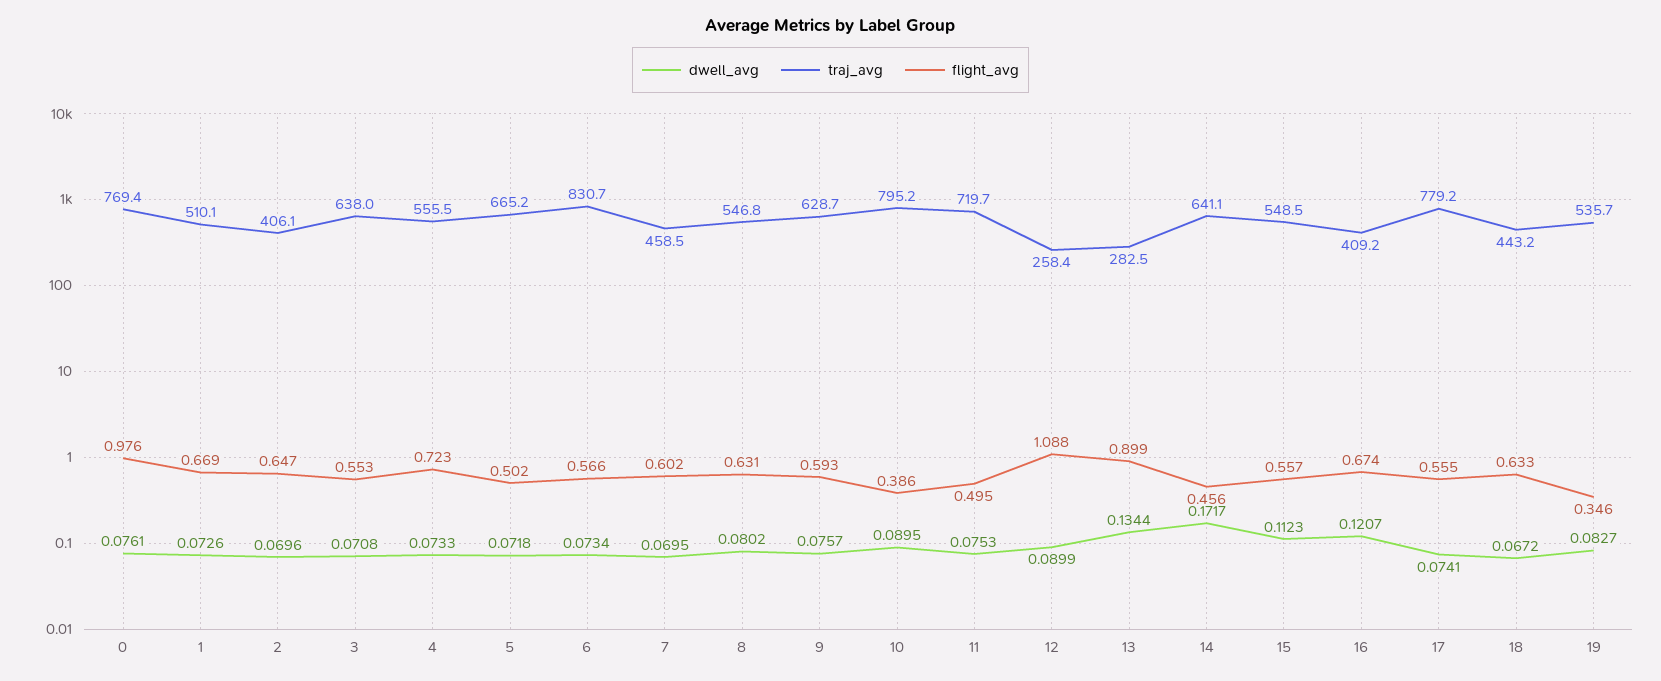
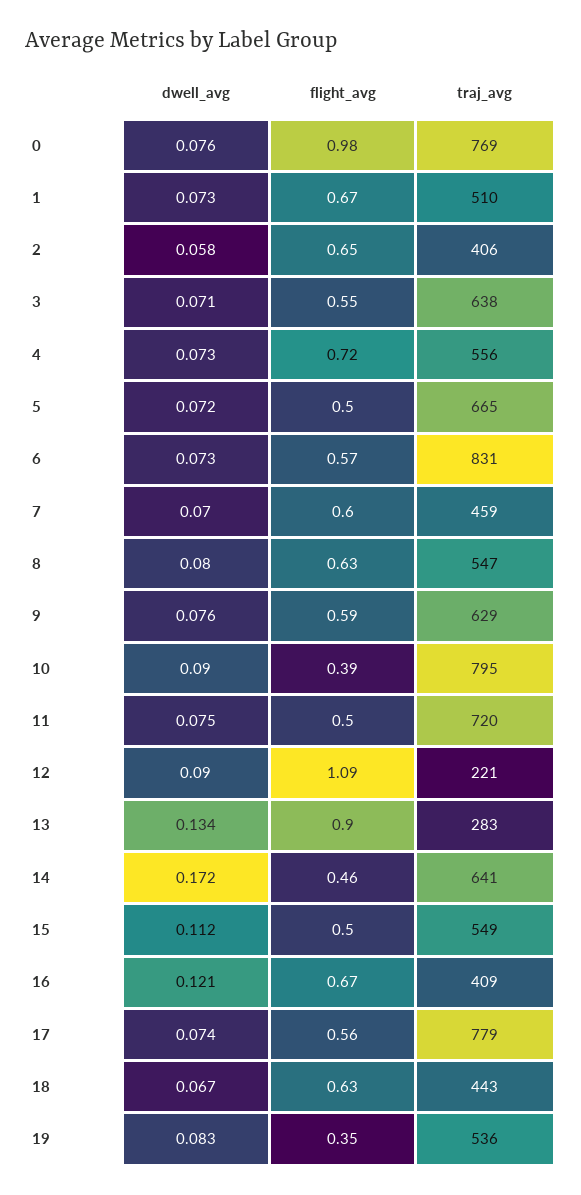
dwell_avg, 2: 0.0696 -> 0.058
traj_avg, 12: 258.4 -> 221
flight_avg, 15: 0.557 -> 0.5

